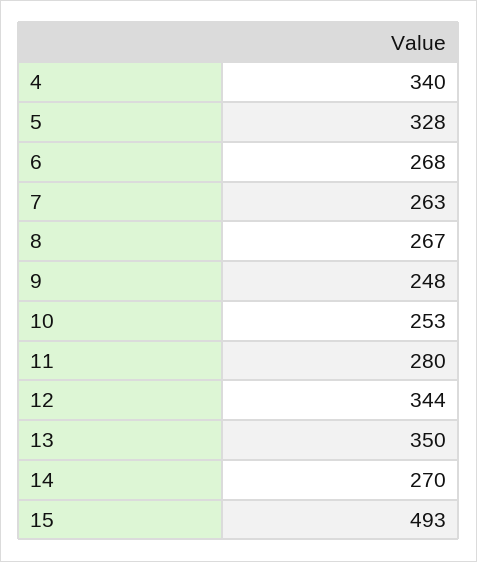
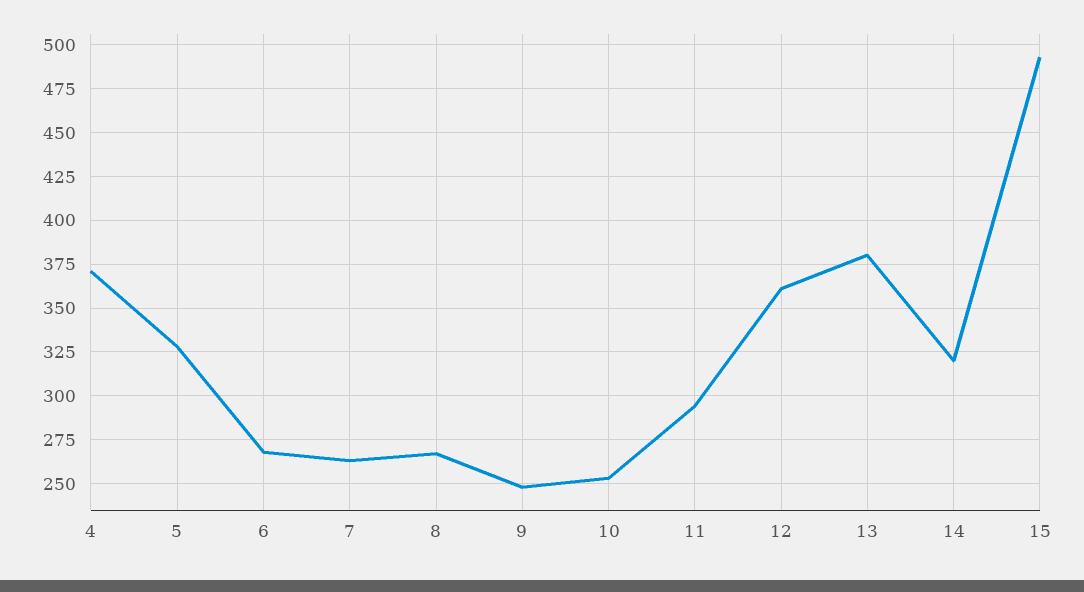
4: 340 -> 370
11: 280 -> 295
12: 344 -> 360
13: 350 -> 380
14: 270 -> 320

